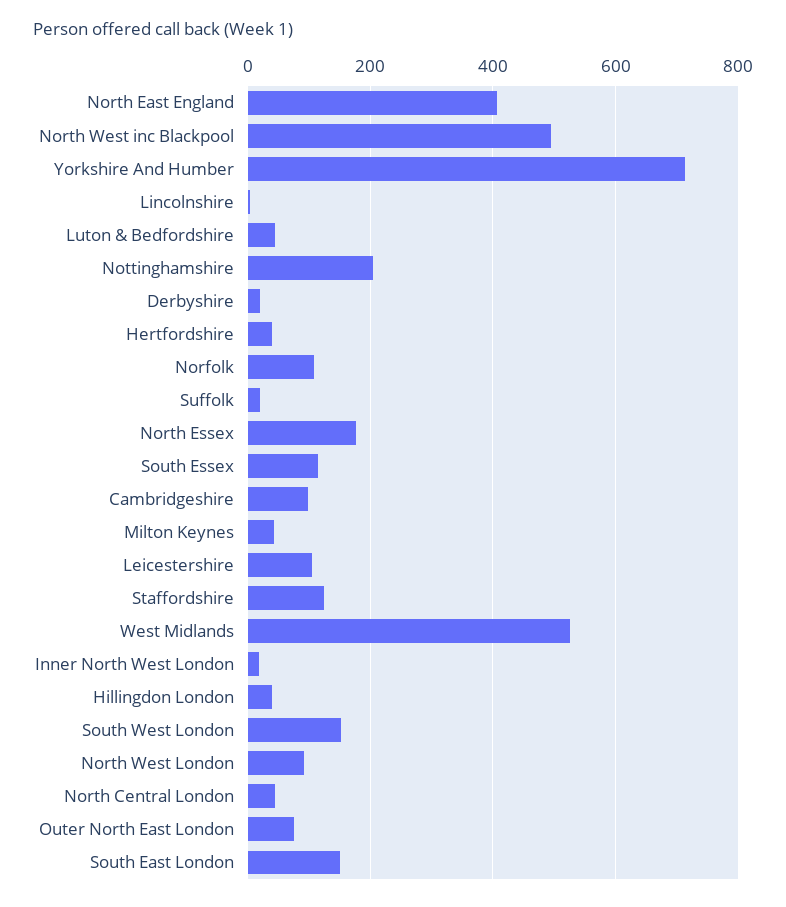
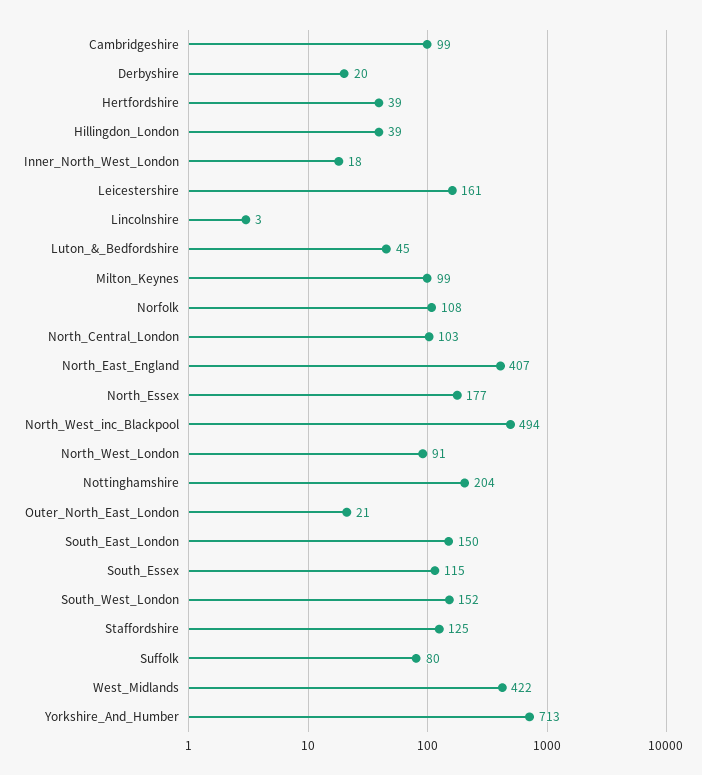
Suffolk: 20 -> 80
Milton Keynes: 40 -> 99
Leicestershire: 100 -> 161
West Midlands: 520 -> 422
North Central London: 40 -> 103
Outer North East London: 80 -> 21

